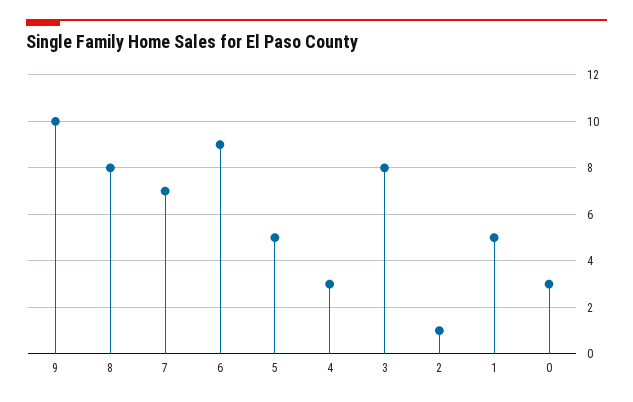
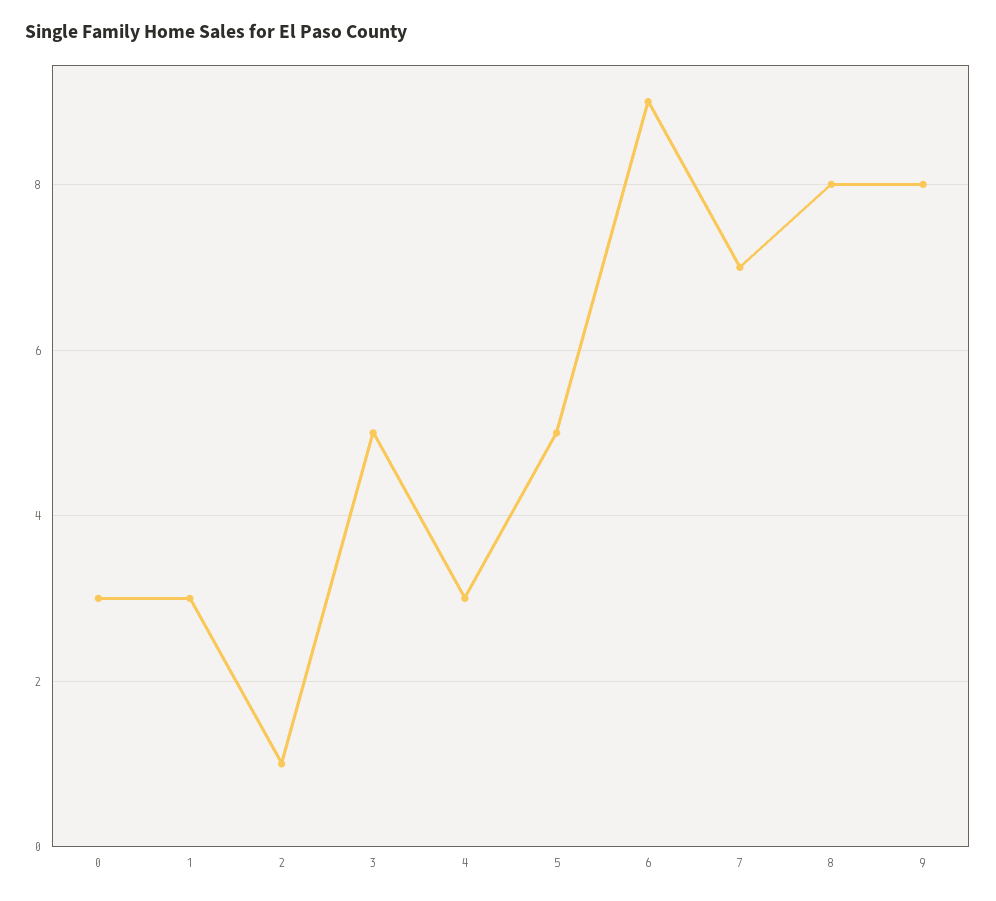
9: 10 -> 8
3: 8 -> 5
1: 5 -> 3

